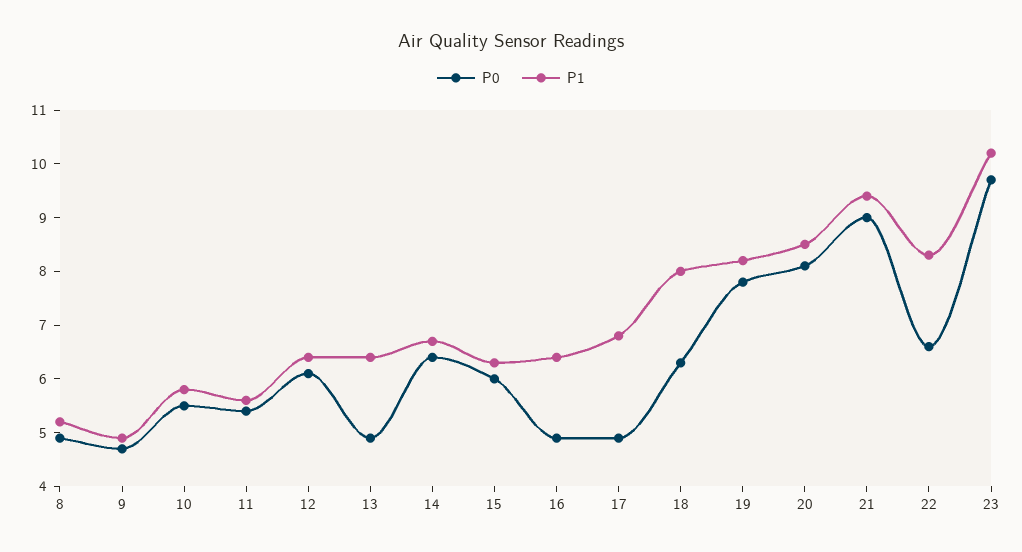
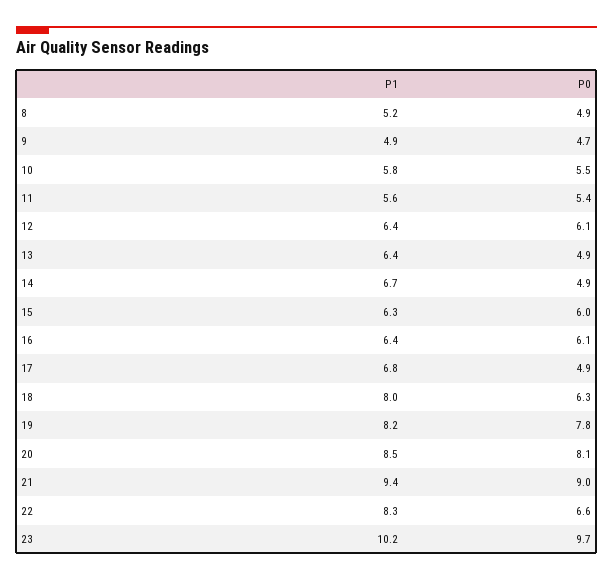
P0, 14: 6.5 -> 4.9
P0, 16: 5 -> 6.1

